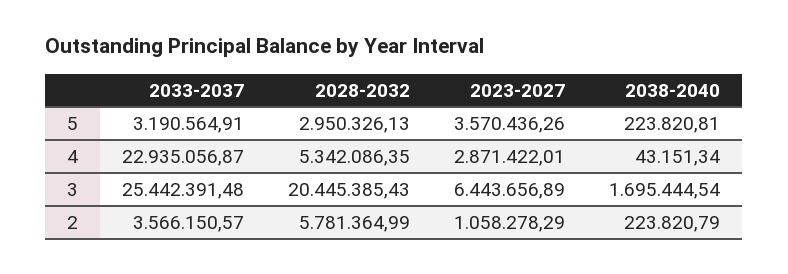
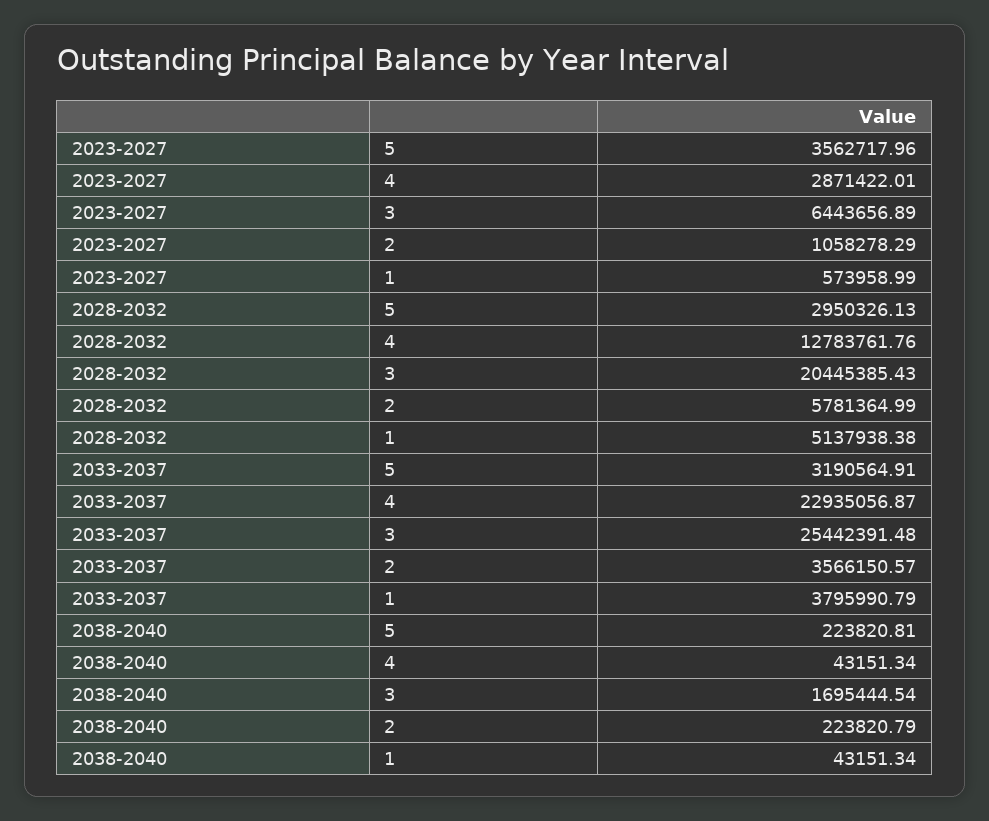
2023-2027, 5: 3570436.26 -> 3562717.96
2028-2032, 4: 5342086.35 -> 12783761.76
2023-2027, 1: none -> 573958.99
2028-2032, 1: none -> 5137938.38
2033-2037, 1: none -> 3795990.79
2038-2040, 1: none -> 43151.34

